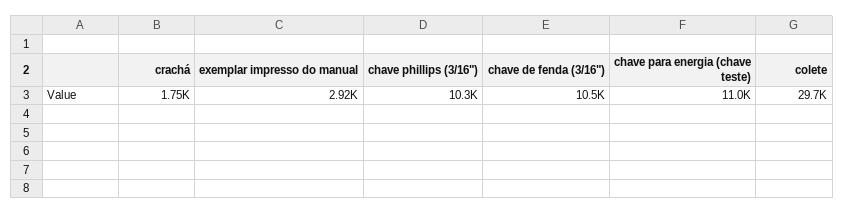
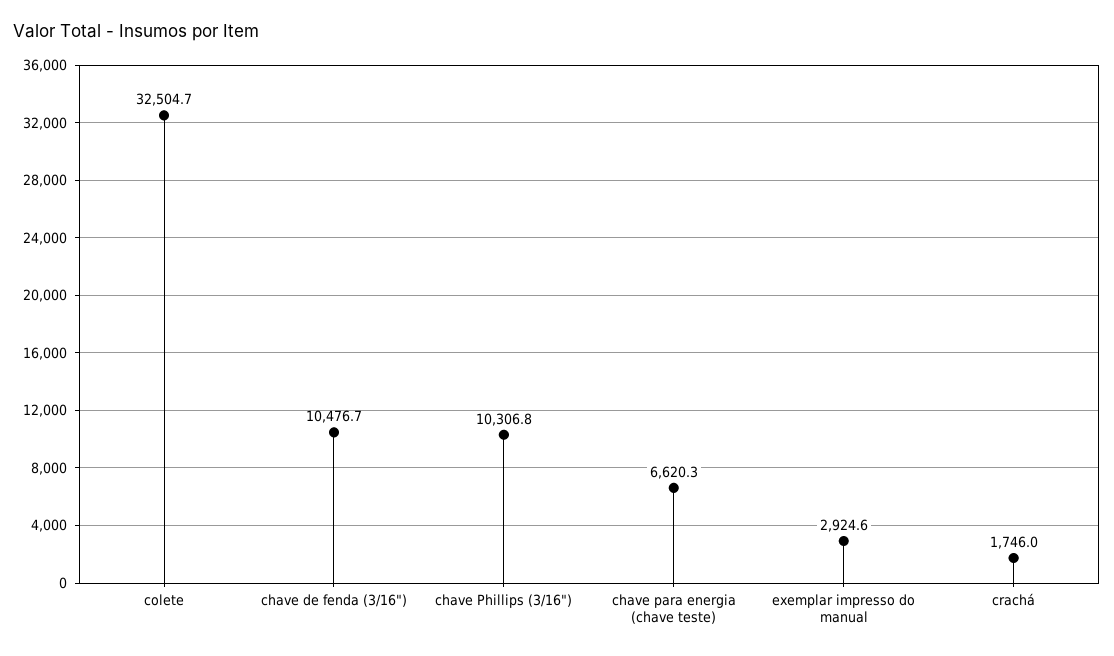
chave para energia (chave teste): 11000 -> 6620.3
colete: 29700 -> 32504.7

